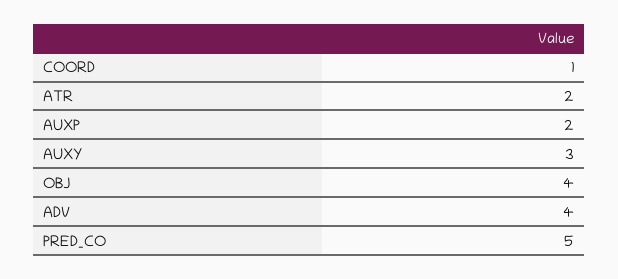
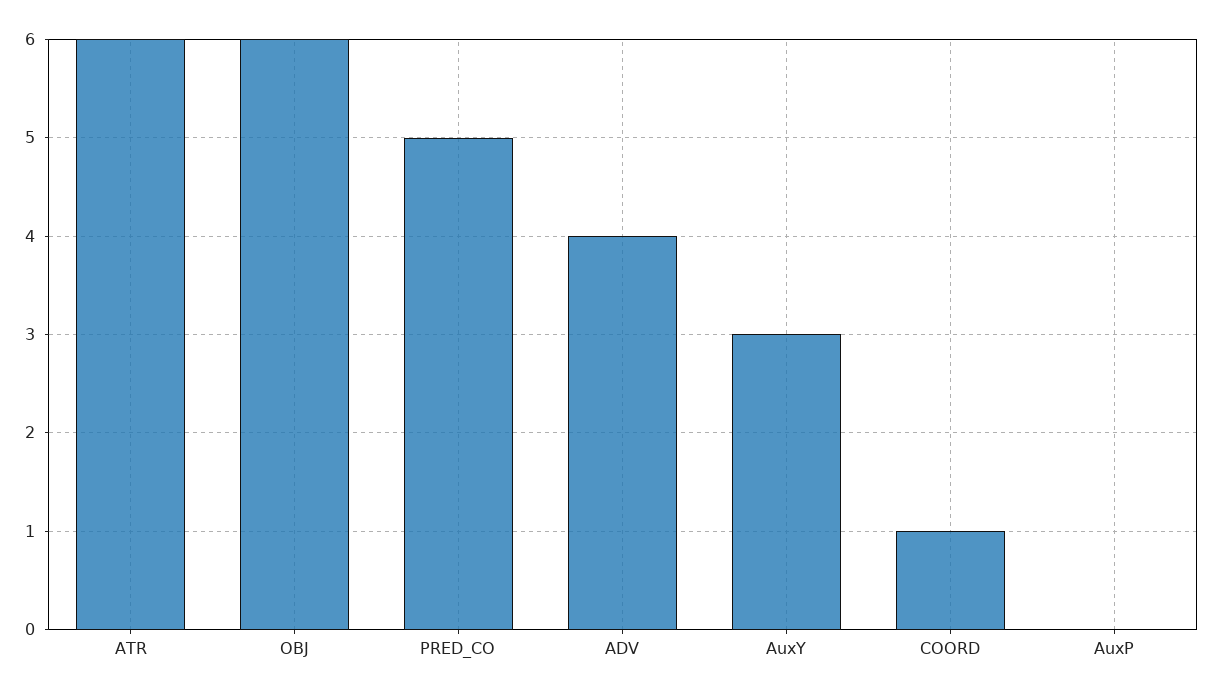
ATR: 2 -> 6
AUXP: 2 -> 0
OBJ: 4 -> 6

